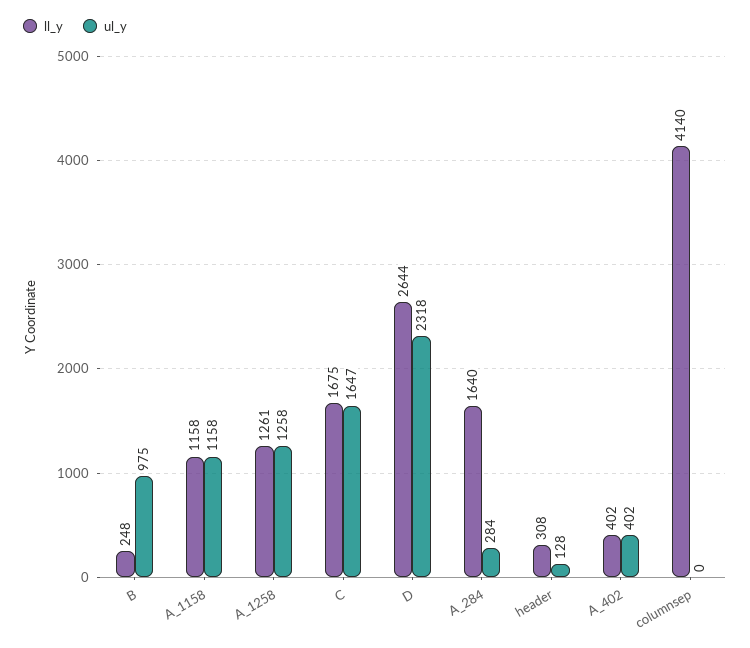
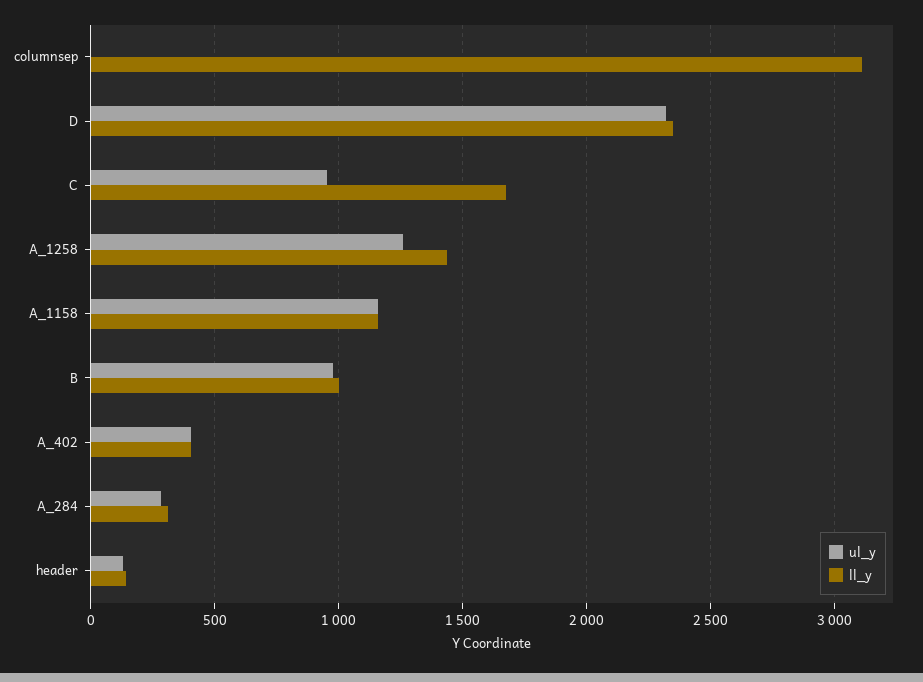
ll_y, B: 248 -> 1000
ll_y, A_1258: 1261 -> 1450
ul_y, C: 1647 -> 950
ll_y, D: 2644 -> 2350
ll_y, A_284: 1640 -> 300
ll_y, header: 308 -> 150
ll_y, columnsep: 4140 -> 3100

